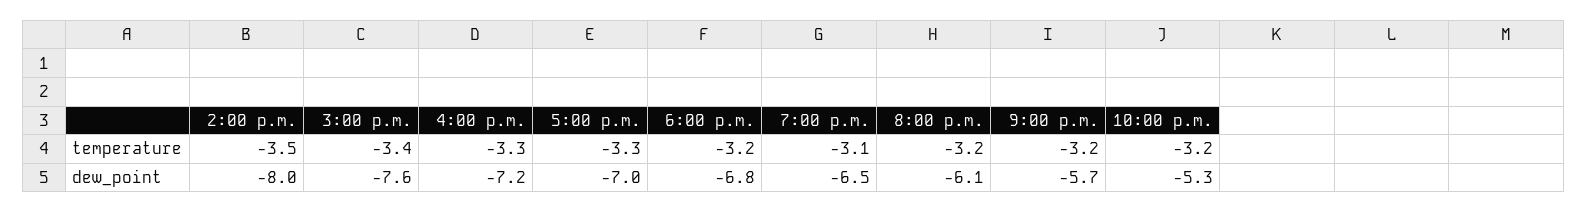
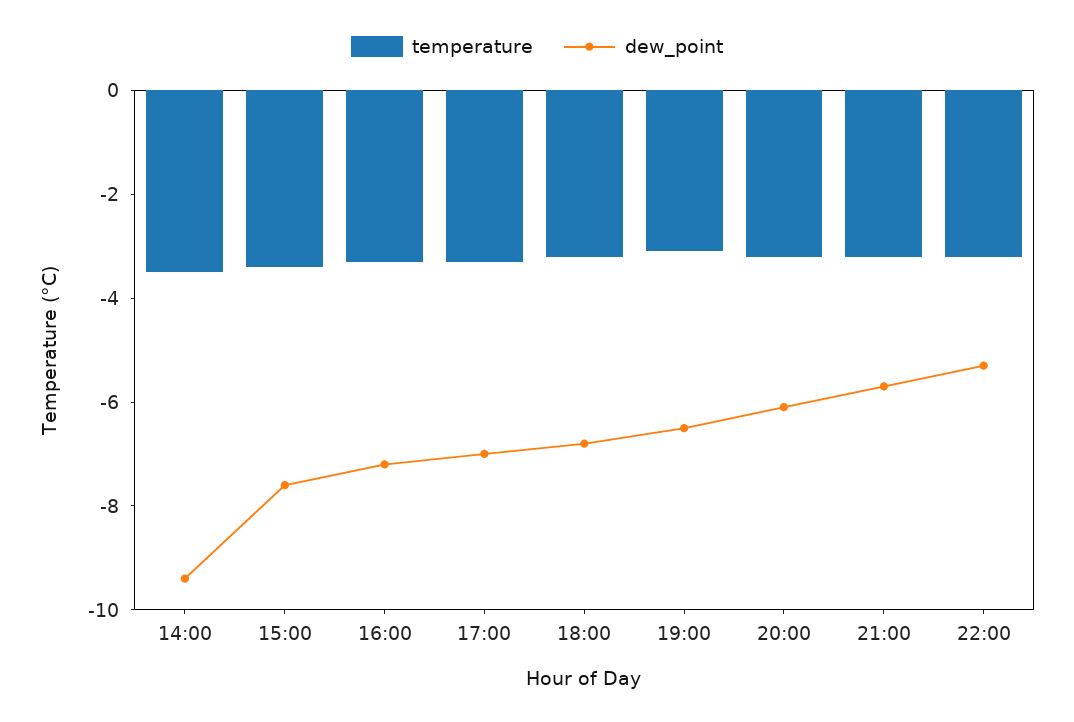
dew_point, 2:00 p.m.: -8 -> -9.5

